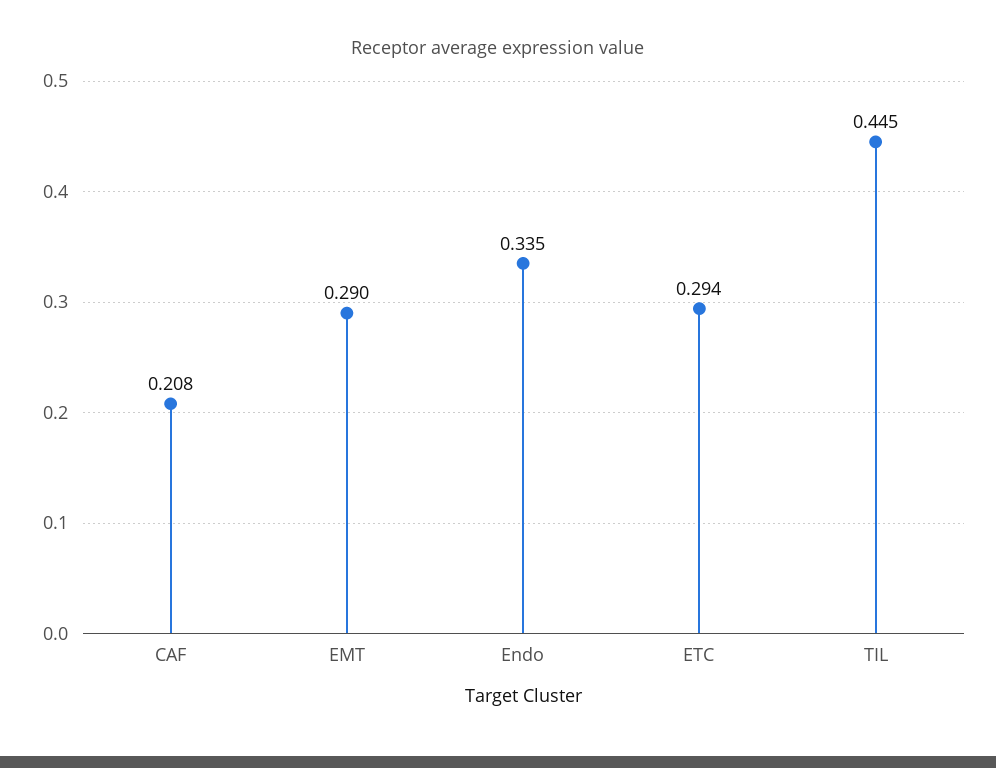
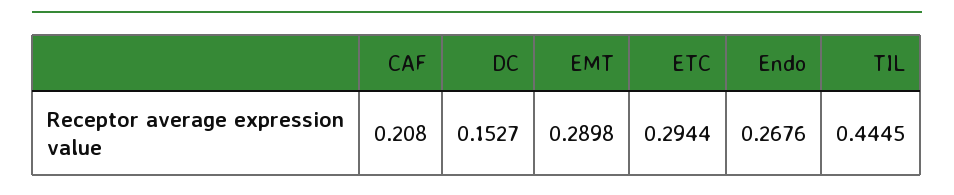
Endo: 0.335 -> 0.2676
DC: none -> 0.1527

